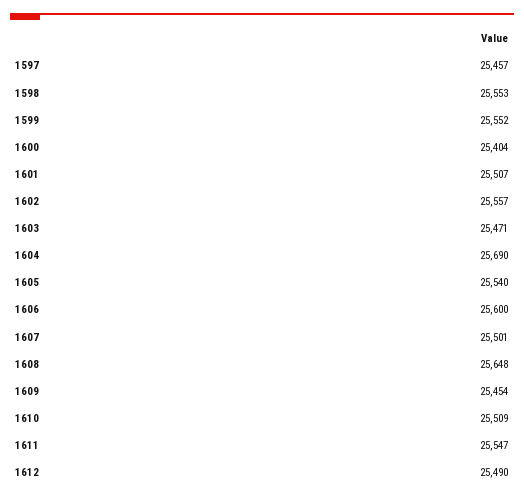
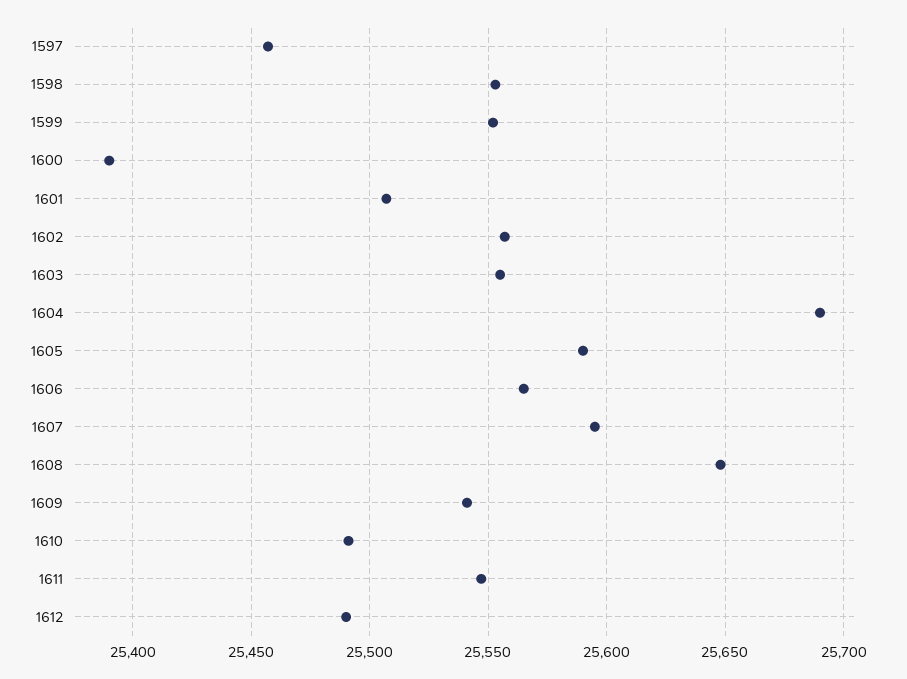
1600: 25404 -> 25390
1603: 25471 -> 25555
1605: 25540 -> 25590
1606: 25600 -> 25565
1607: 25501 -> 25595
1609: 25454 -> 25540
1610: 25509 -> 25490

